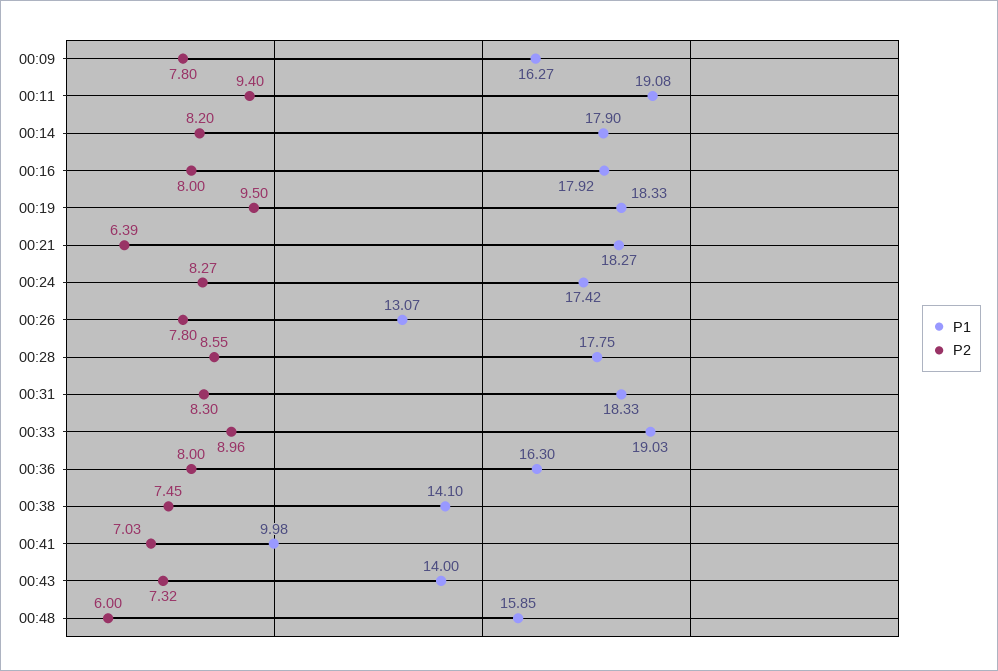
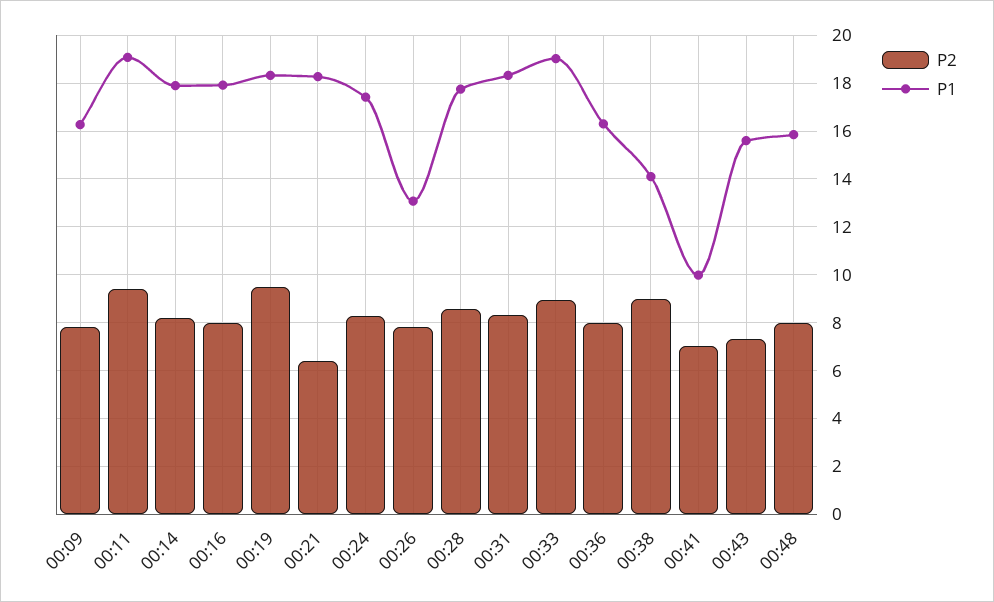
P2, 00:38: 7.45 -> 9
P1, 00:43: 14 -> 15.5
P2, 00:48: 6 -> 8

